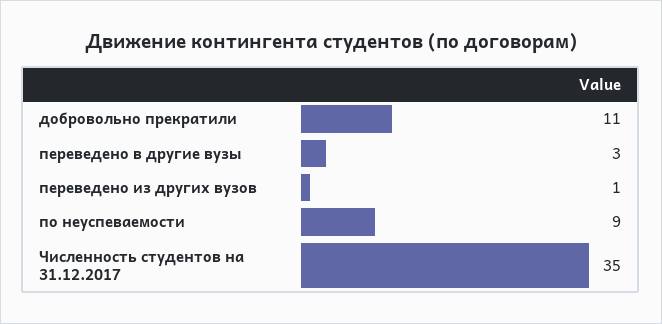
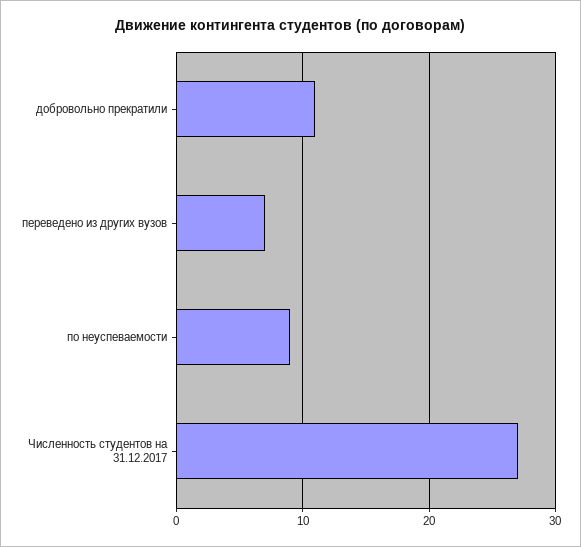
переведено в другие вузы: 3 -> none
переведено из других вузов: 1 -> 7
Численность студентов на 31.12.2017: 35 -> 27

